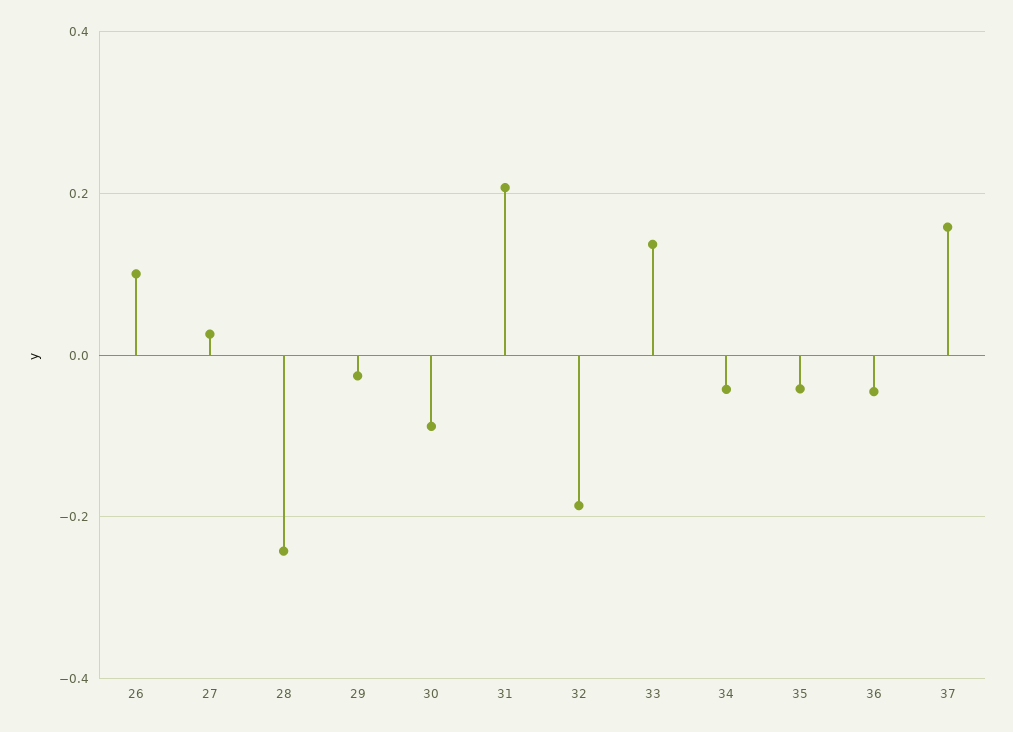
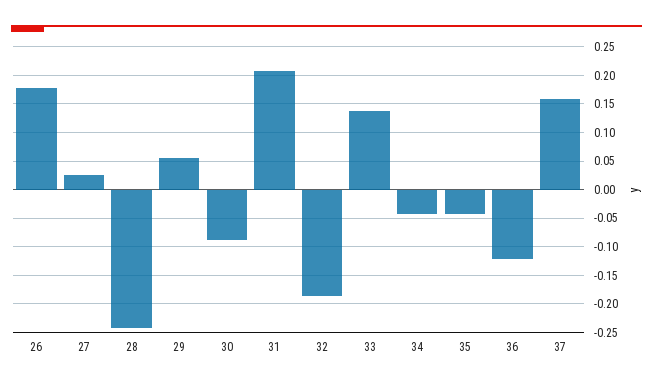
26: 0.1 -> 0.175
29: -0.02 -> 0.05
36: -0.04 -> -0.125

